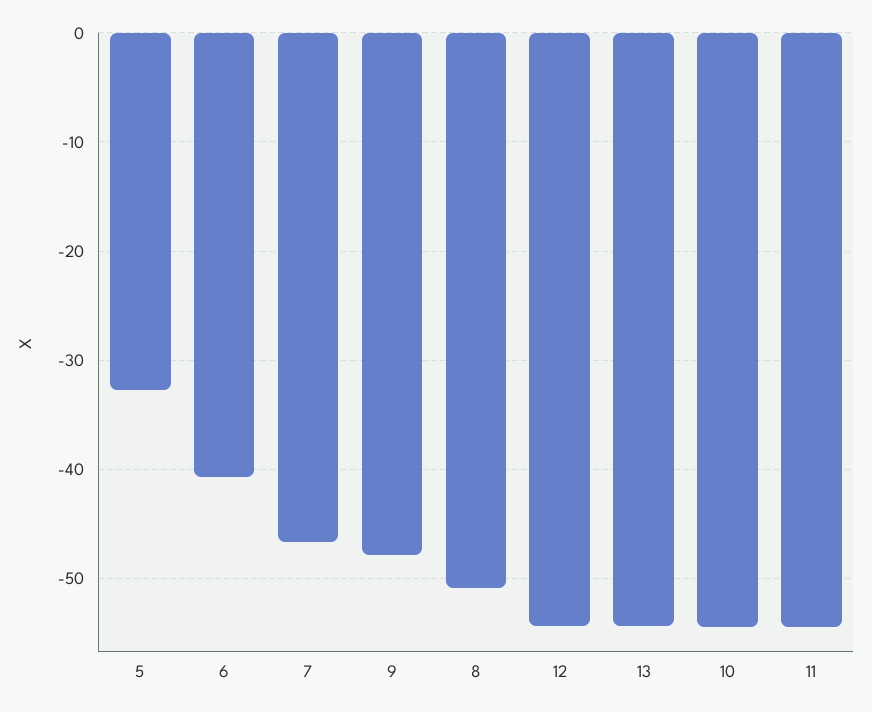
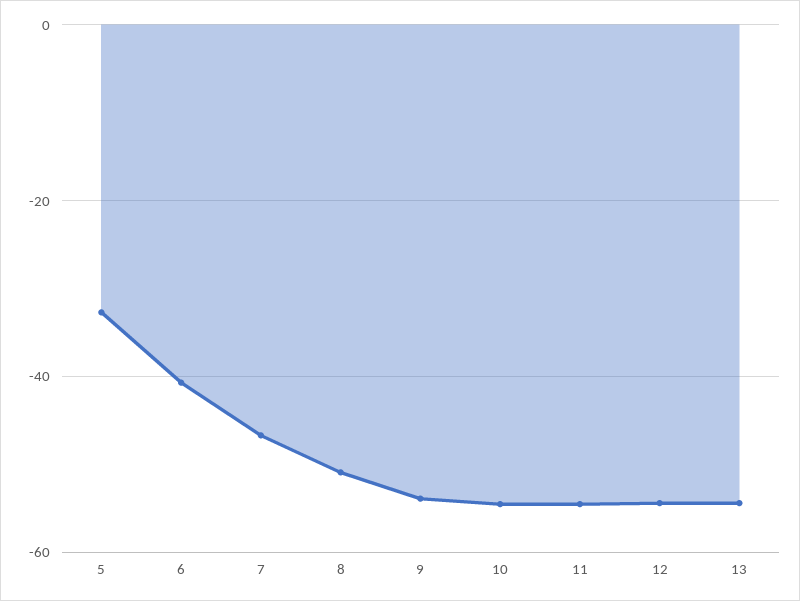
9: -48 -> -54

